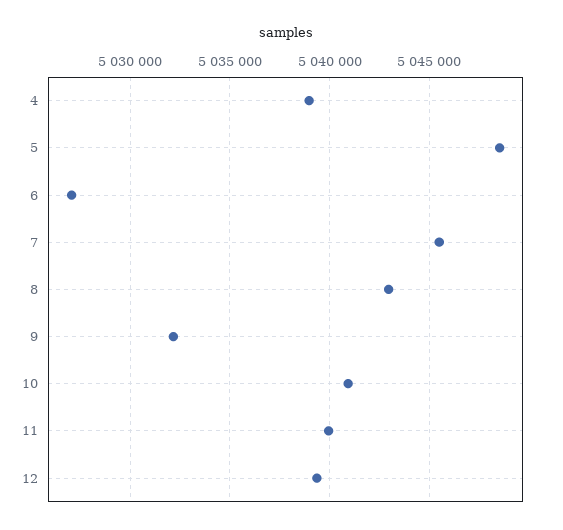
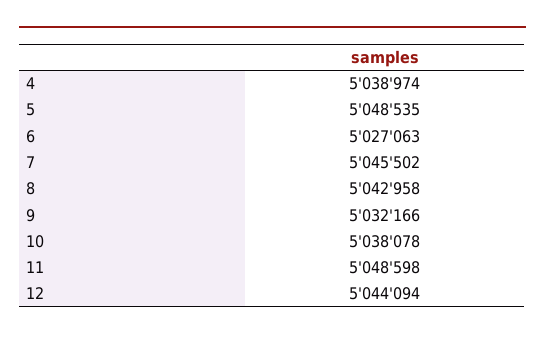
10: 5041000 -> 5038078
11: 5040000 -> 5048598
12: 5039500 -> 5044094

